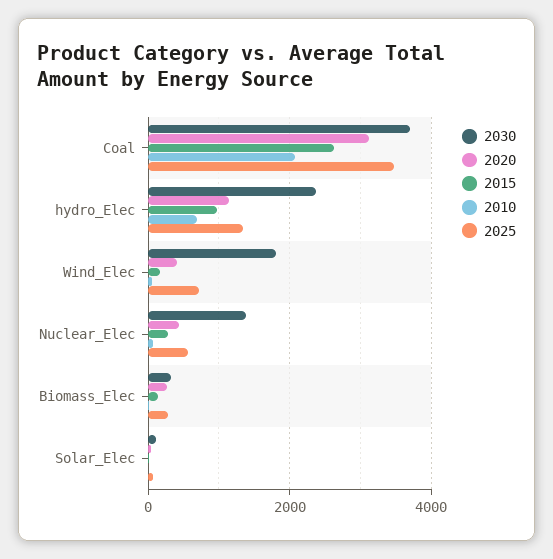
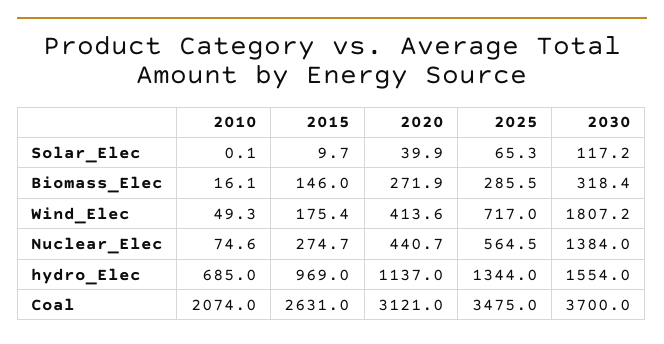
2030, hydro_Elec: 2400 -> 1554

